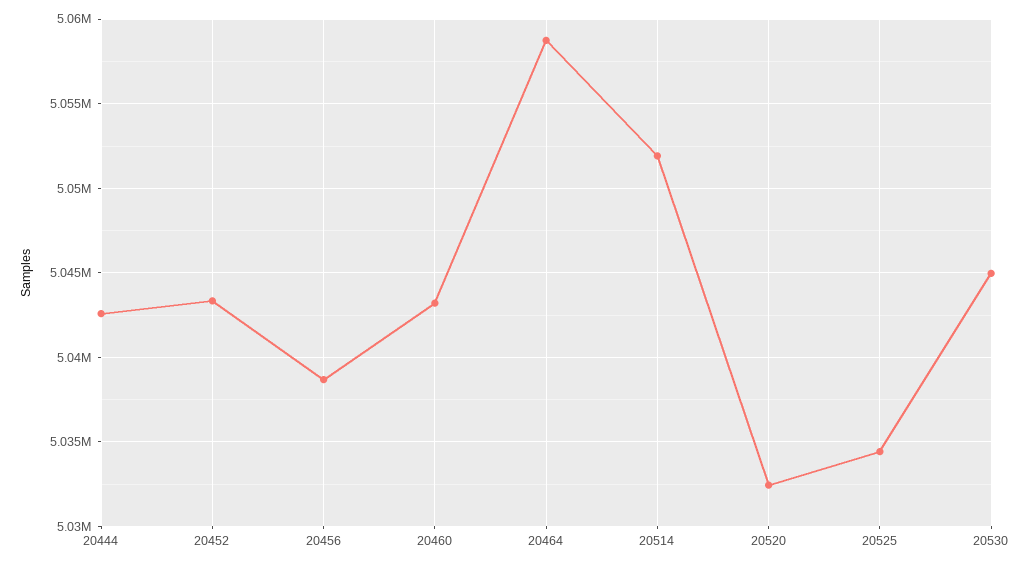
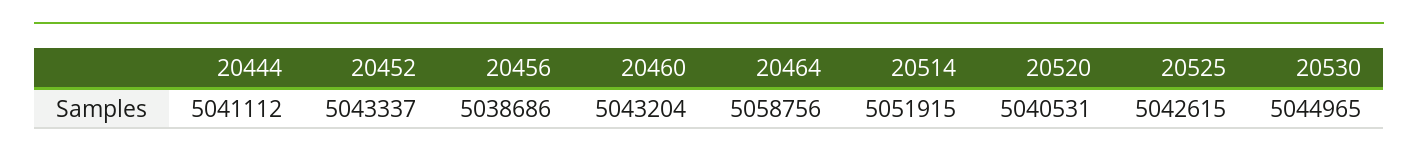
20444: 5042500 -> 5041112
20520: 5032500 -> 5040531
20525: 5034500 -> 5042615

